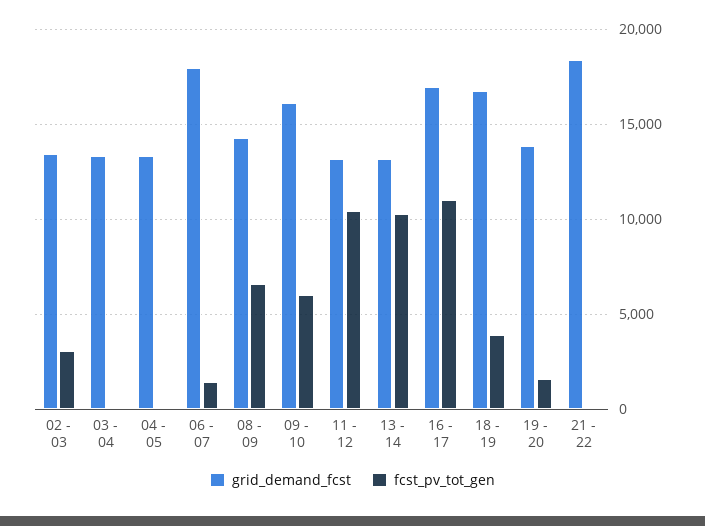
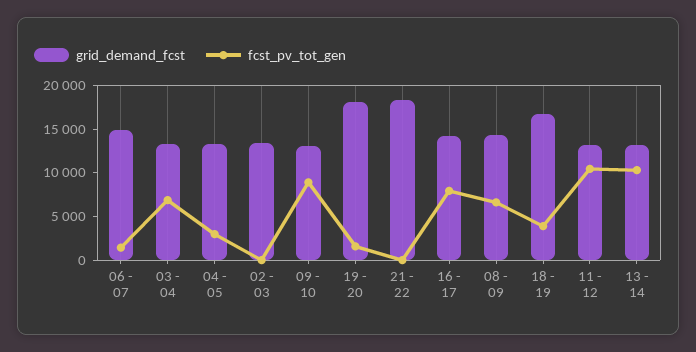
fcst_pv_tot_gen, 02 - 03: 3000 -> 0
fcst_pv_tot_gen, 03 - 04: 0 -> 7000
fcst_pv_tot_gen, 04 - 05: 0 -> 3000
grid_demand_fcst, 06 - 07: 18000 -> 15000
grid_demand_fcst, 09 - 10: 16000 -> 13000
fcst_pv_tot_gen, 09 - 10: 6000 -> 9000
grid_demand_fcst, 16 - 17: 17000 -> 14000
fcst_pv_tot_gen, 16 - 17: 11000 -> 8000
grid_demand_fcst, 19 - 20: 14000 -> 18000

